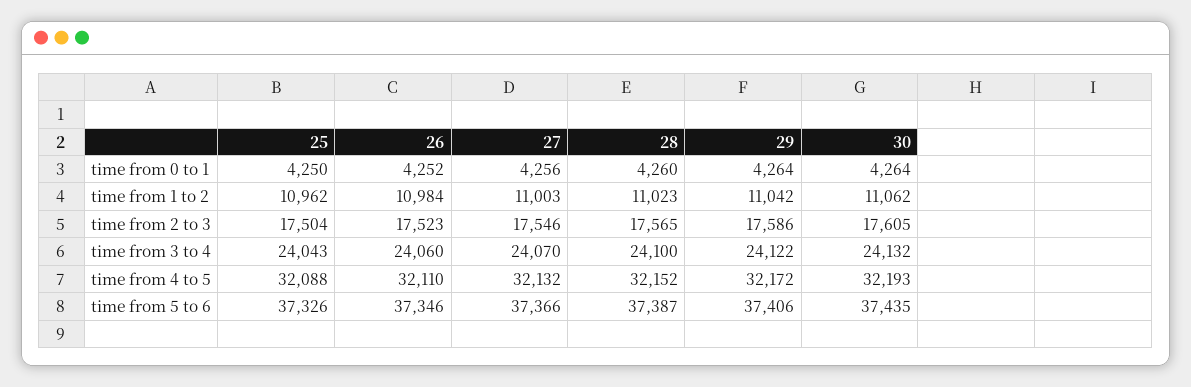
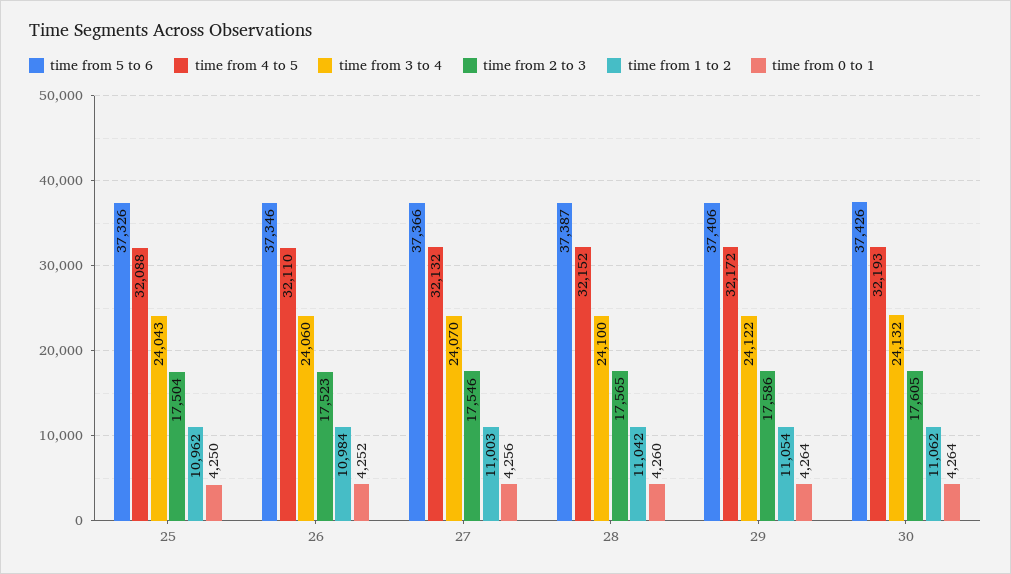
time from 1 to 2, 28: 11023 -> 11042
time from 1 to 2, 29: 11042 -> 11054
time from 5 to 6, 30: 37435 -> 37426

